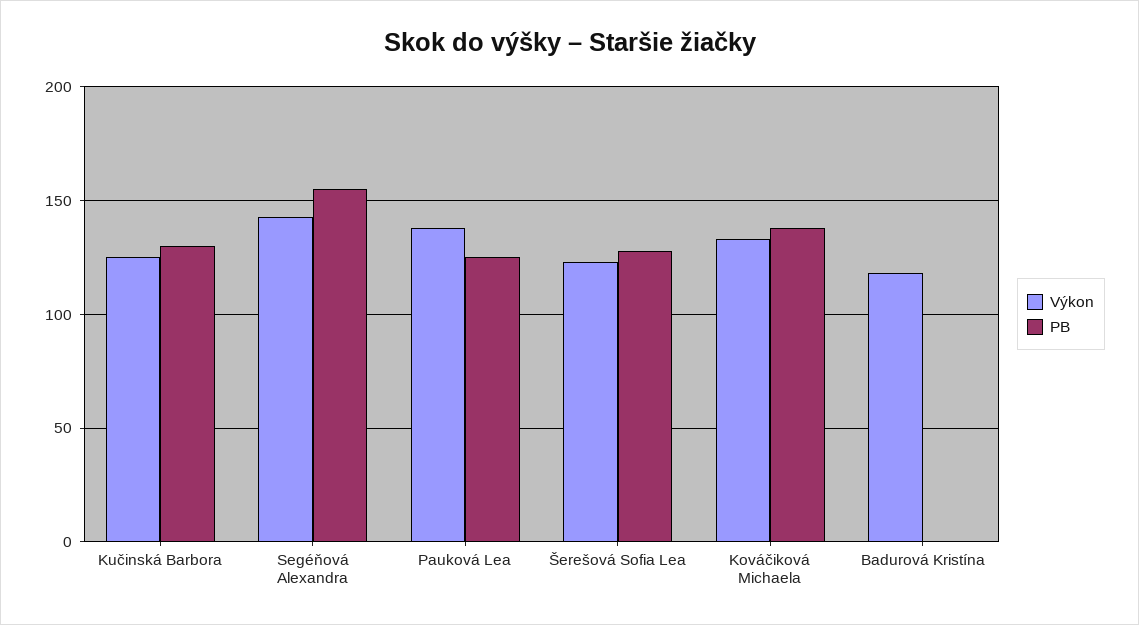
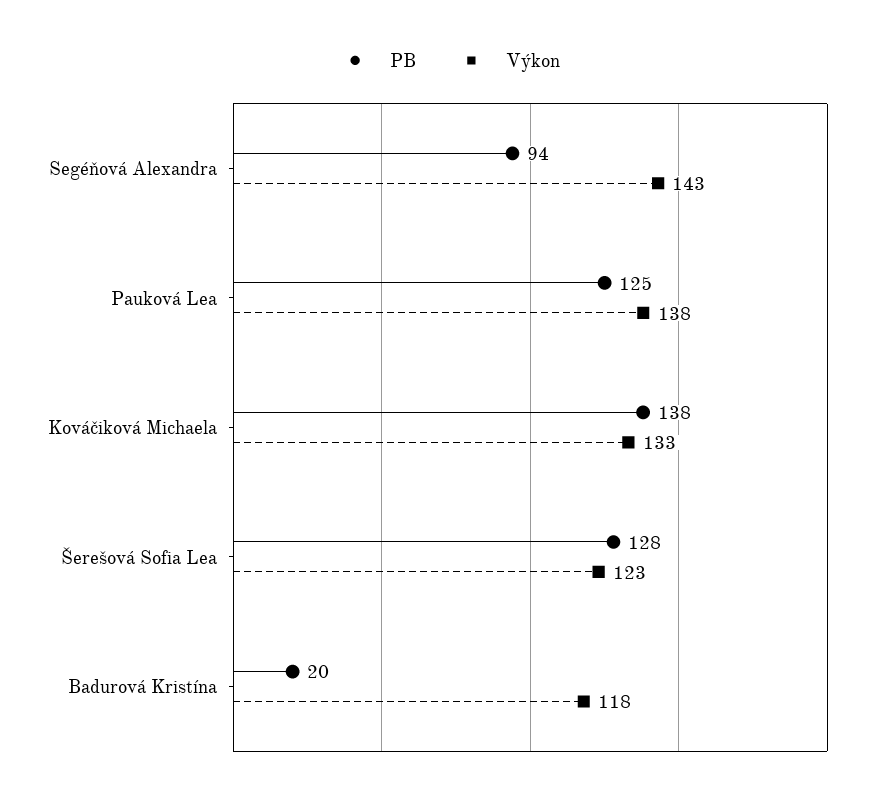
Výkon, Kučinská Barbora: 125 -> none
PB, Kučinská Barbora: 130 -> none
PB, Segéňová Alexandra: 155 -> 94
PB, Badurová Kristína: 0 -> 20

